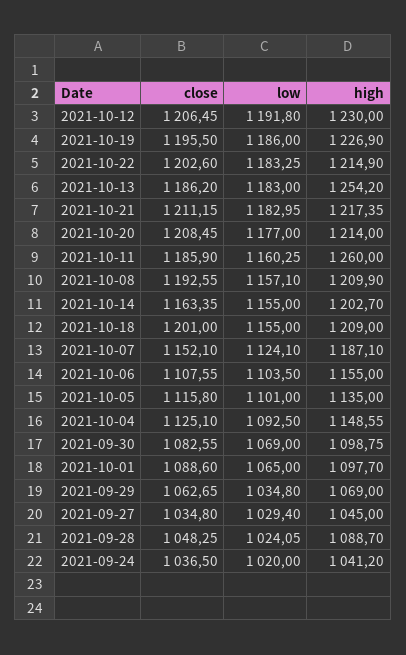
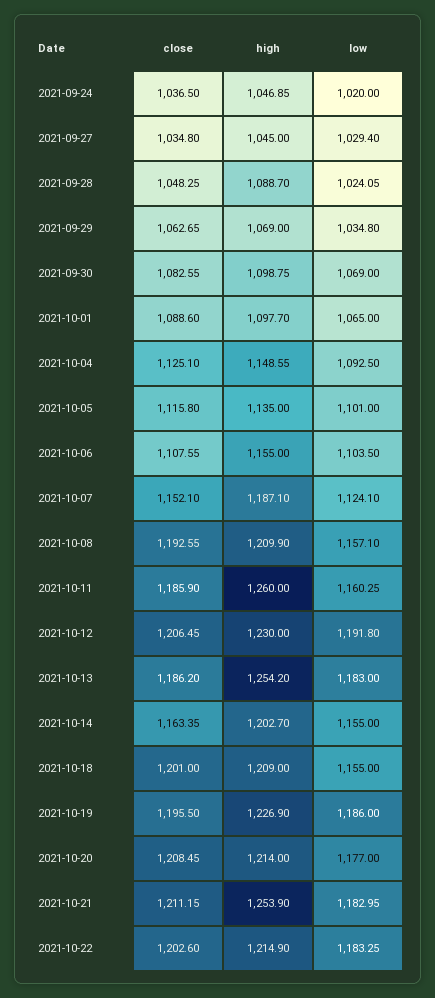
high, 2021-10-21: 1217.35 -> 1253.9
high, 2021-09-24: 1041.2 -> 1046.85

